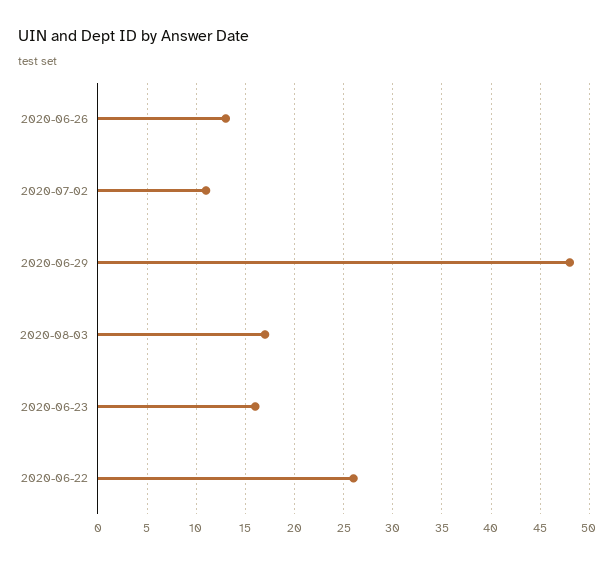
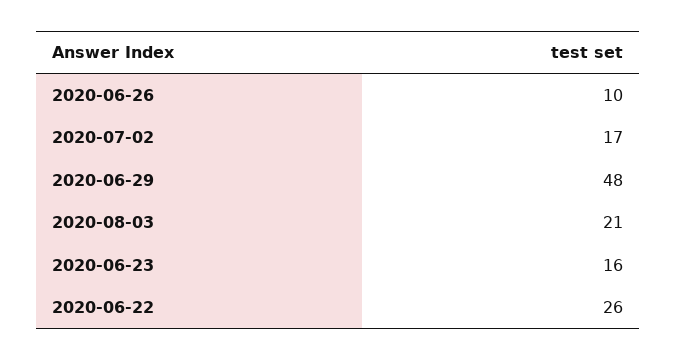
2020-06-26: 13 -> 10
2020-07-02: 11 -> 17
2020-08-03: 17 -> 21

